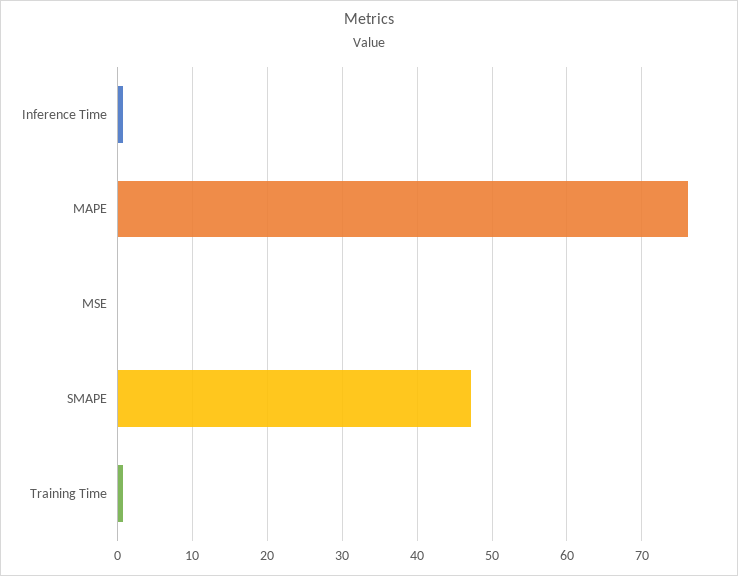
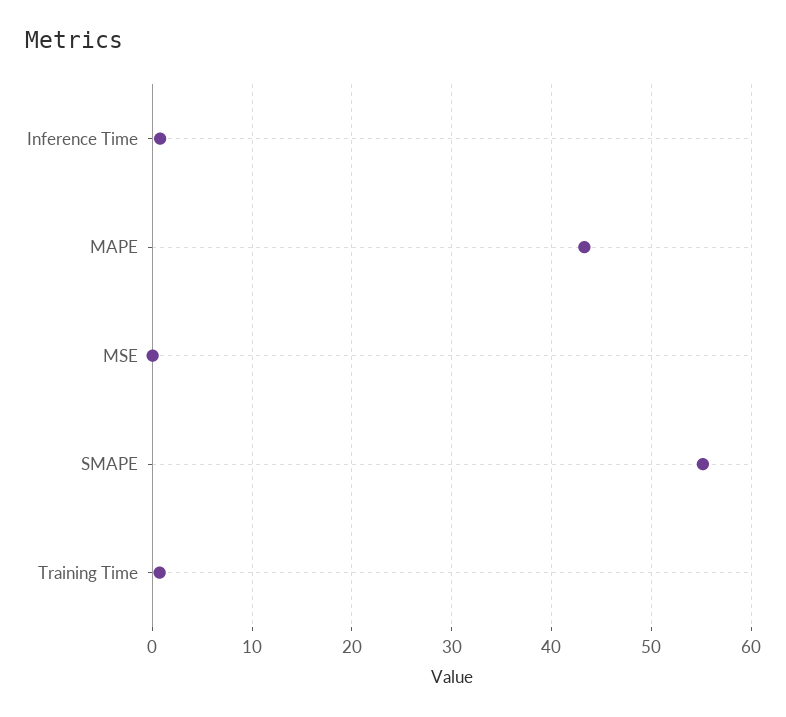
MAPE: 76 -> 43
SMAPE: 47 -> 55

